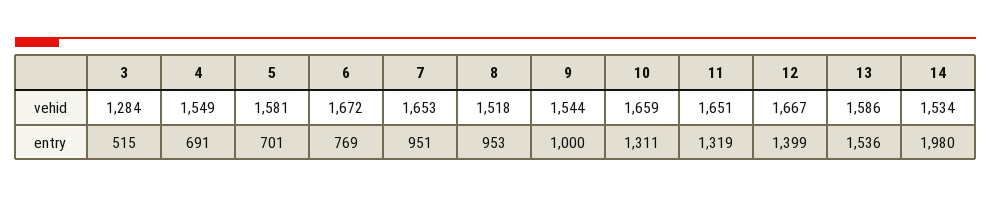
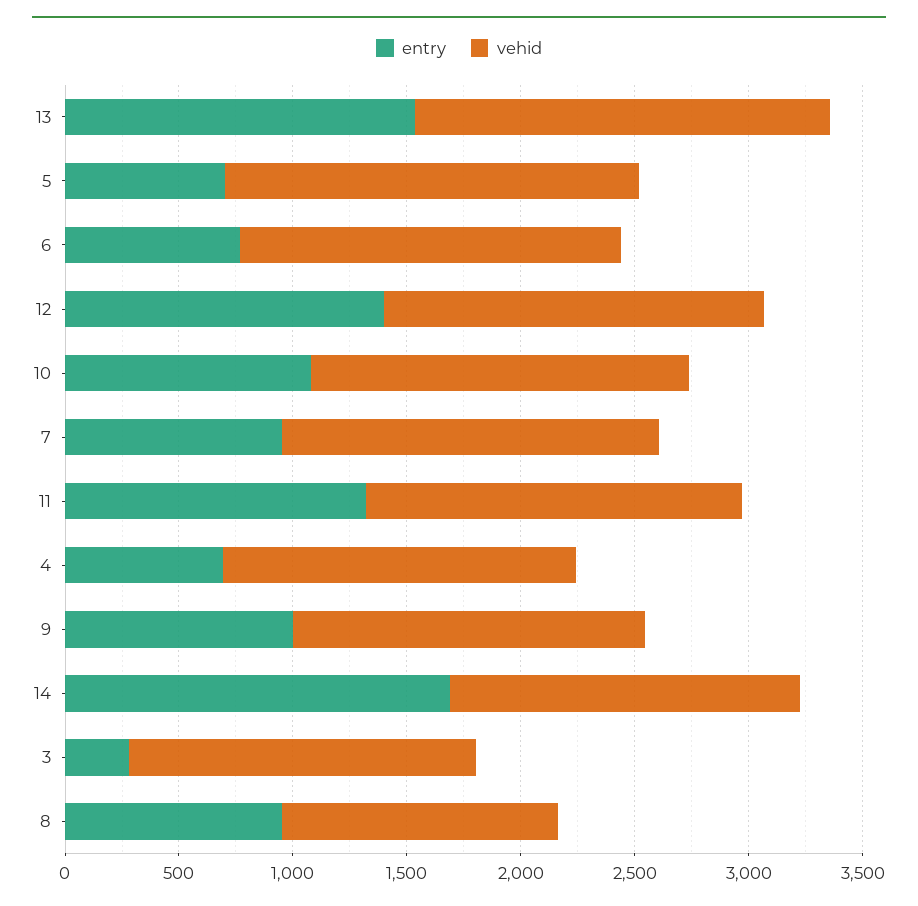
vehid, 3: 1284 -> 1500
vehid, 5: 1581 -> 1800
vehid, 8: 1518 -> 1200
vehid, 13: 1586 -> 1800
entry, 3: 515 -> 300
entry, 10: 1311 -> 1100
entry, 14: 1980 -> 1700

